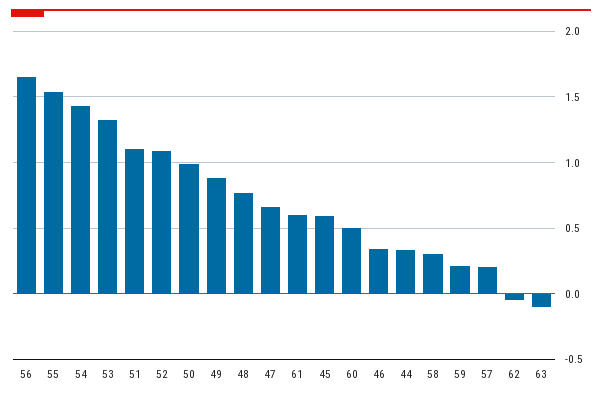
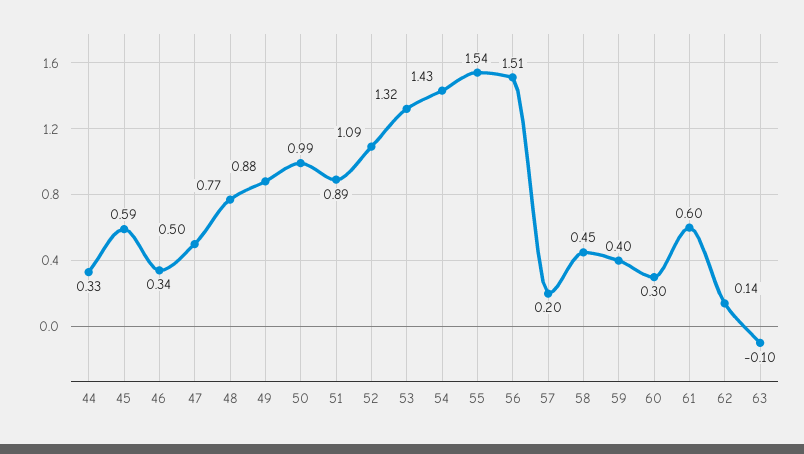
56: 1.65 -> 1.51
51: 1.1 -> 0.89
47: 0.65 -> 0.5
60: 0.5 -> 0.3
58: 0.3 -> 0.45
59: 0.2 -> 0.4
62: -0.05 -> 0.14

